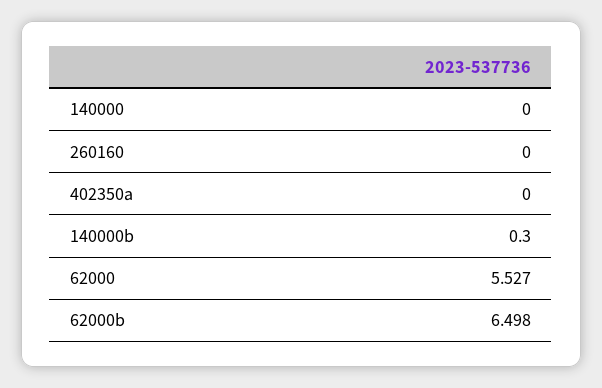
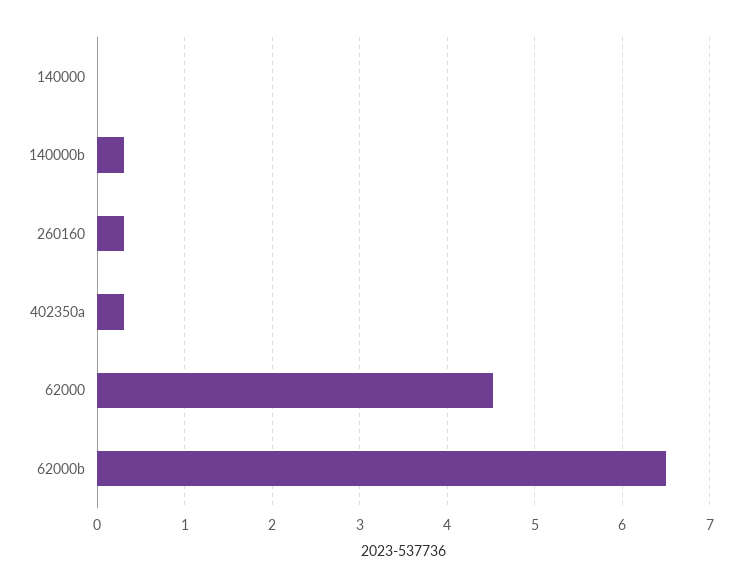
260160: 0 -> 0.3
402350a: 0 -> 0.3
62000: 5.527 -> 4.5

